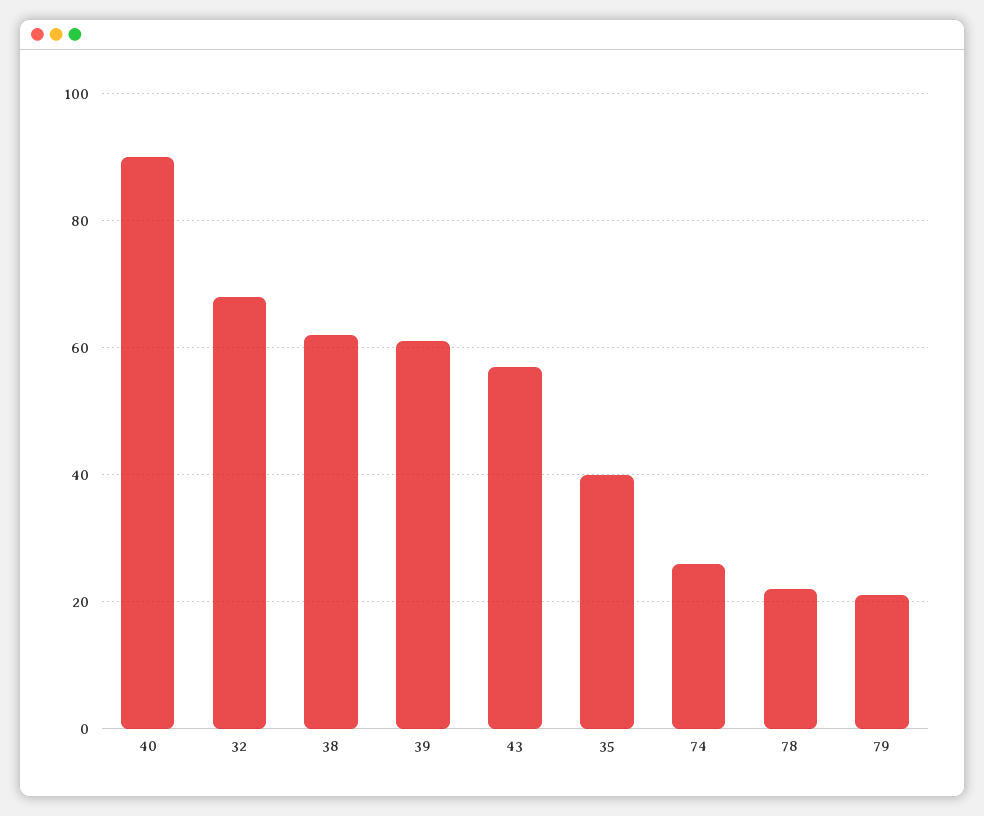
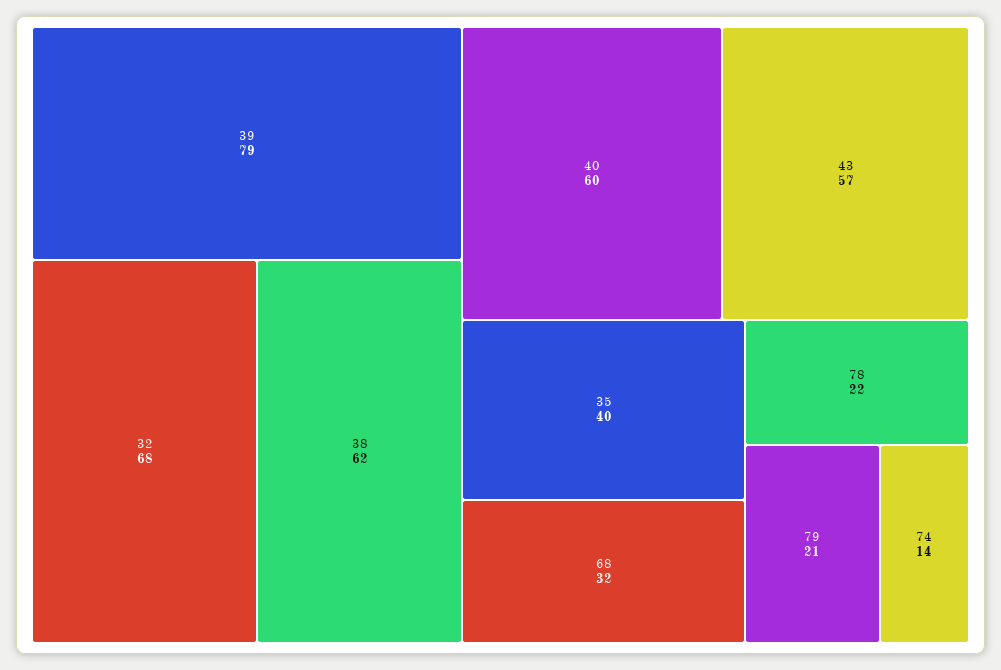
40: 90 -> 60
39: 60 -> 79
74: 25 -> 14
68: none -> 32

